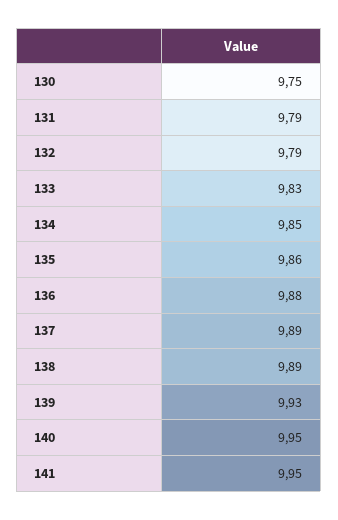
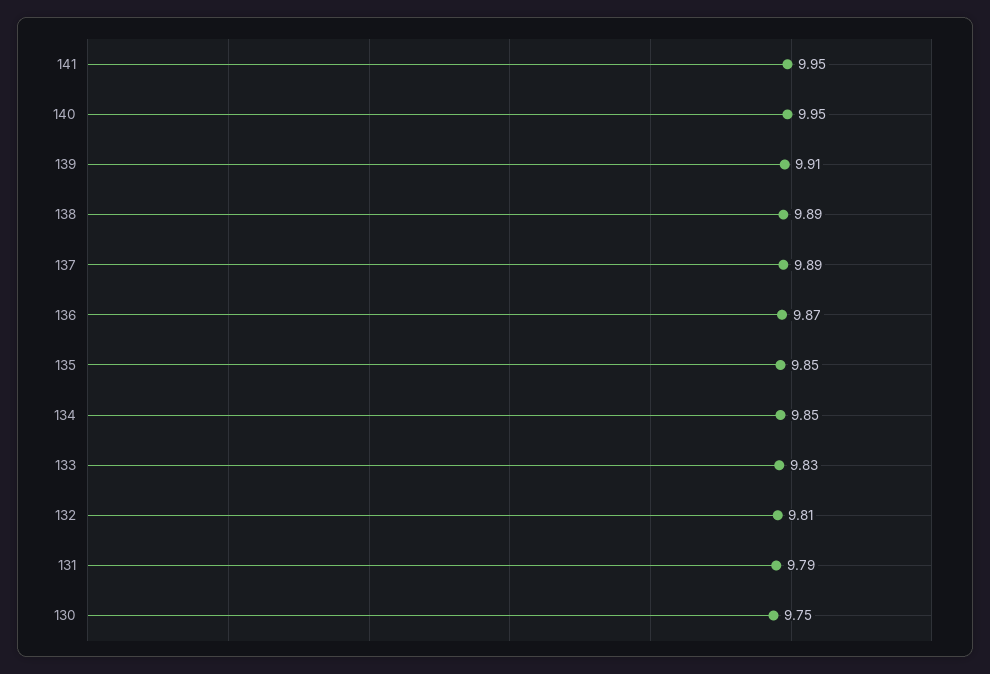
132: 9.79 -> 9.81
135: 9.86 -> 9.85
136: 9.88 -> 9.87
139: 9.93 -> 9.91

